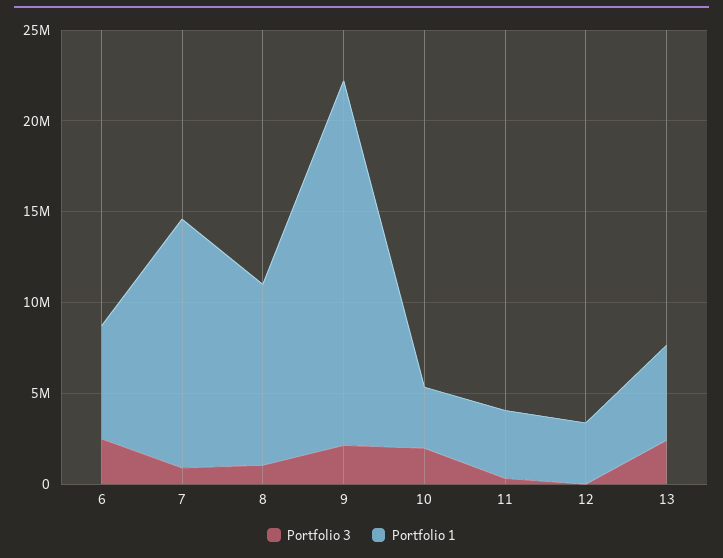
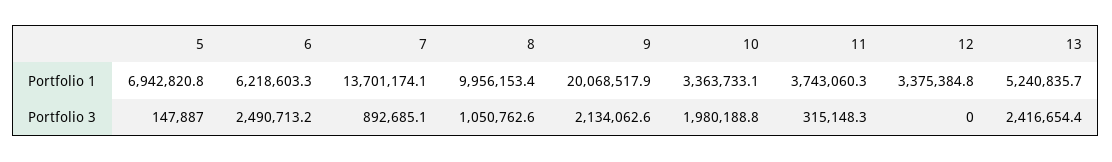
Portfolio 1, 5: none -> 6942820.8
Portfolio 3, 5: none -> 147887

